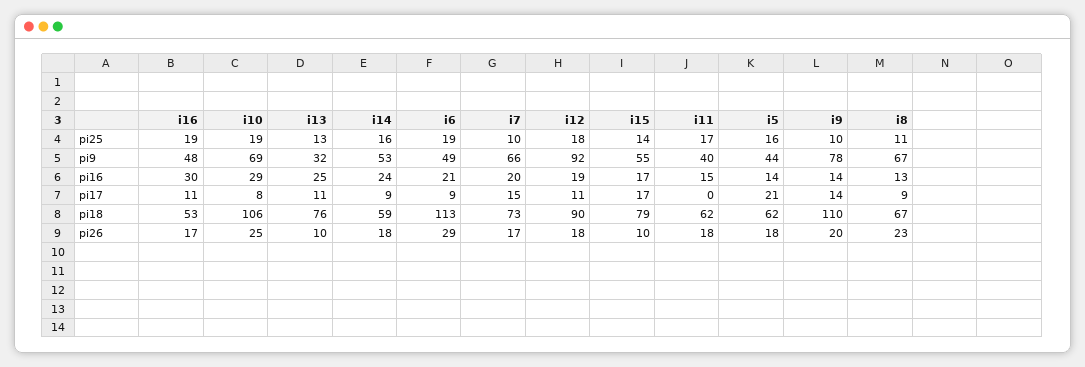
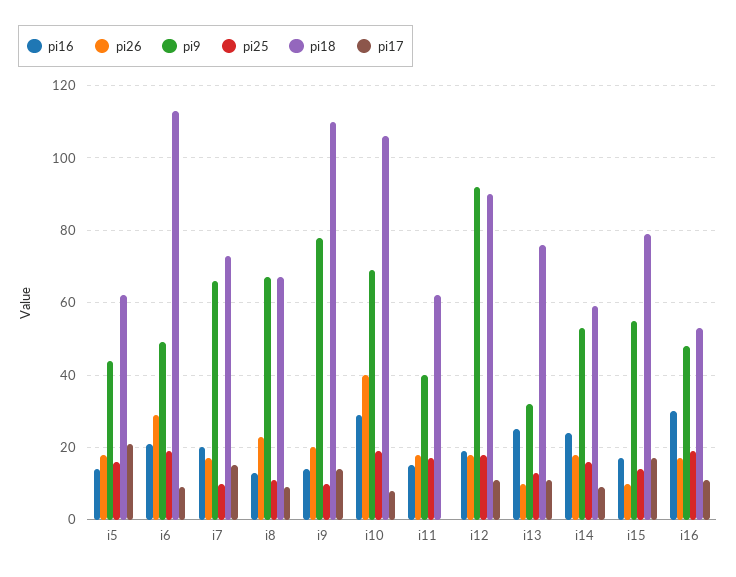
pi26, i10: 25 -> 40

